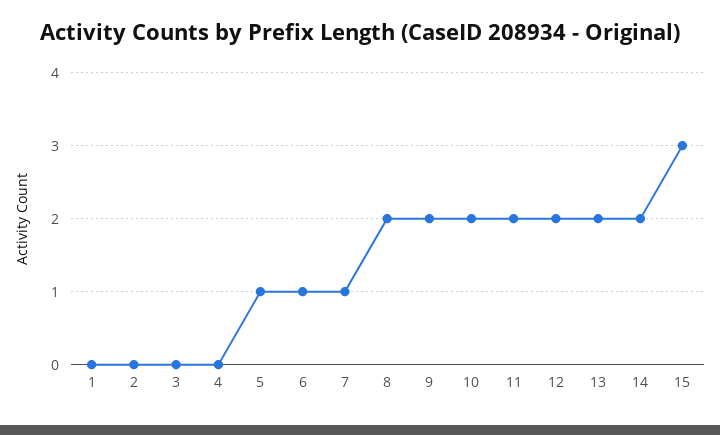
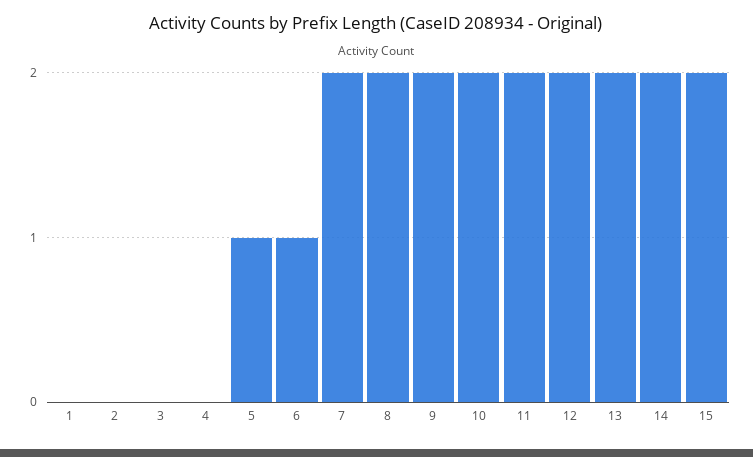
7: 1 -> 2
15: 3 -> 2

